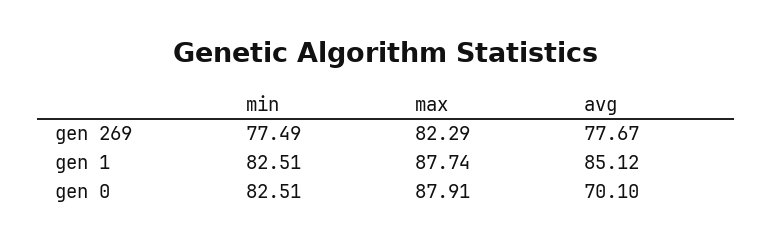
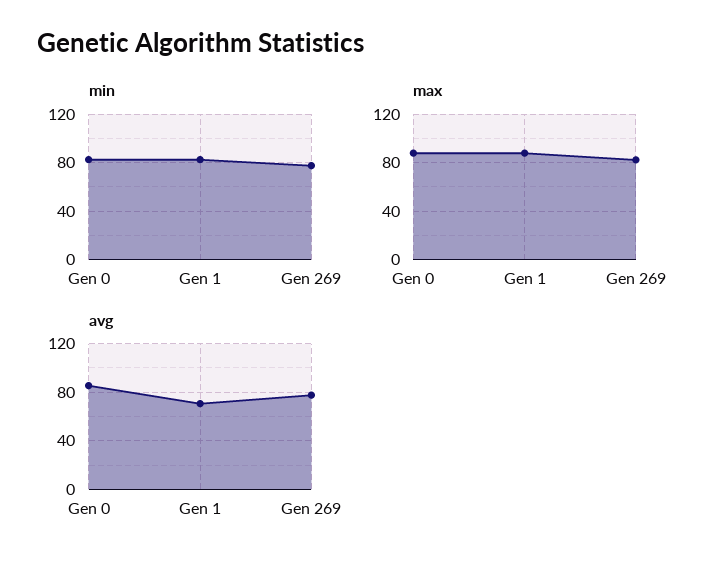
avg, gen 1: 85.12 -> 70
avg, gen 0: 70.1 -> 85

